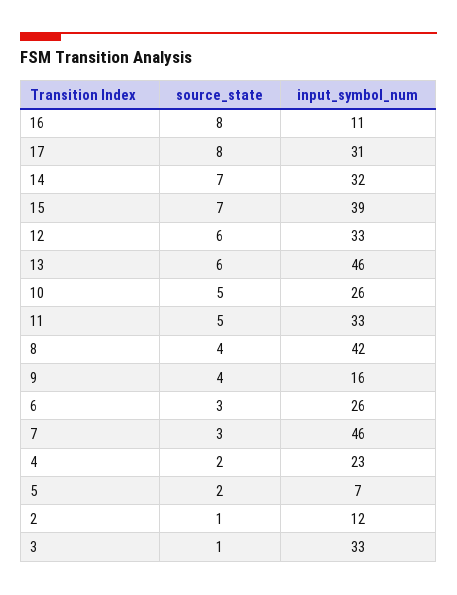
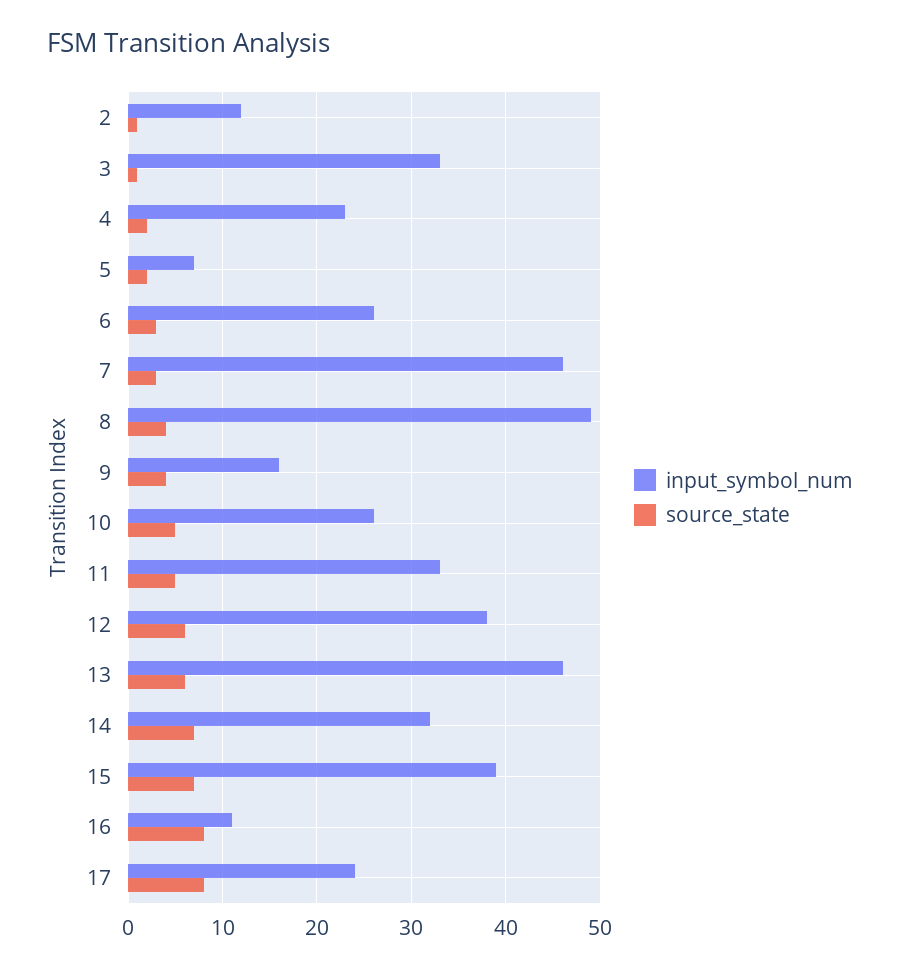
input_symbol_num, 17: 31 -> 24
input_symbol_num, 12: 33 -> 38
input_symbol_num, 8: 42 -> 49

